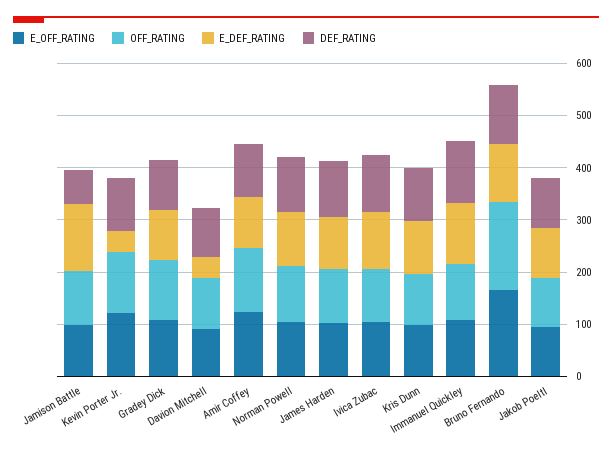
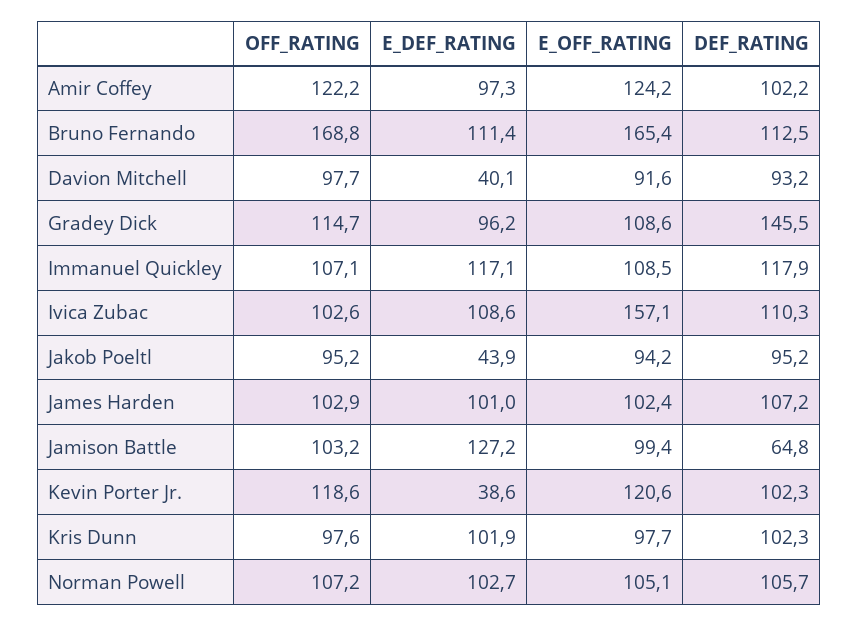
DEF_RATING, Gradey Dick: 100 -> 145.5
E_OFF_RATING, Ivica Zubac: 100 -> 157.1
E_DEF_RATING, Jakob Poeltl: 100 -> 43.9

